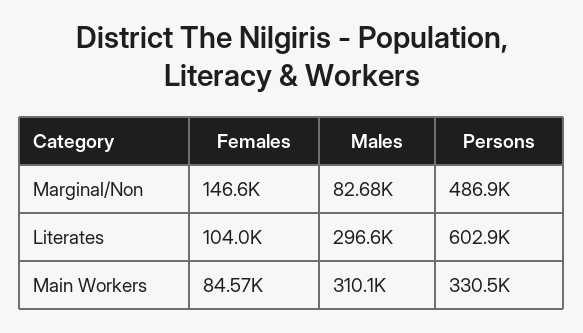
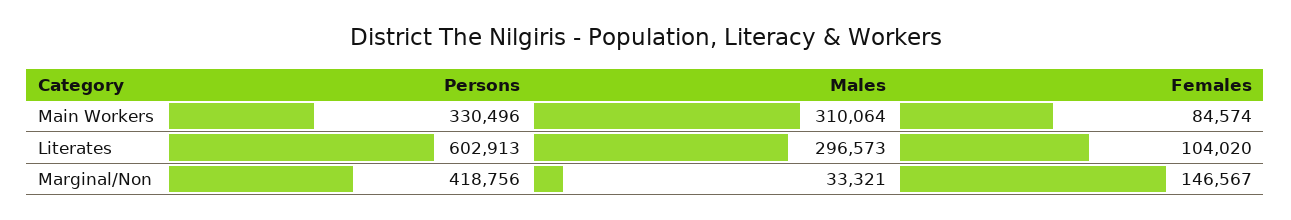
Males, Marginal/Non: 82680 -> 33321
Persons, Marginal/Non: 486900 -> 418756

